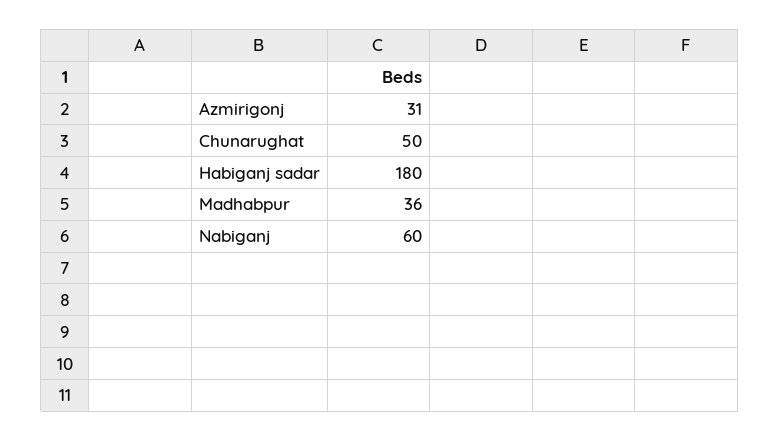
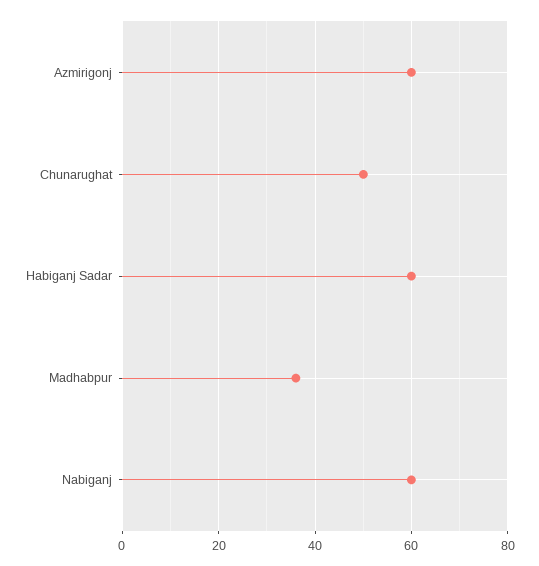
Azmirigonj: 31 -> 60
Habiganj sadar: 180 -> 60

